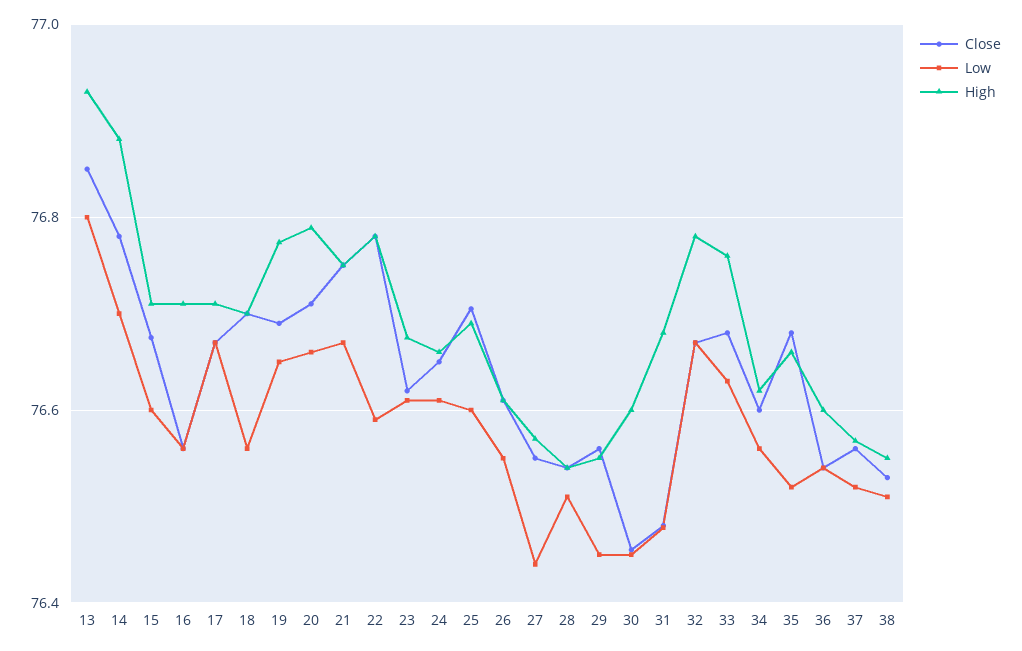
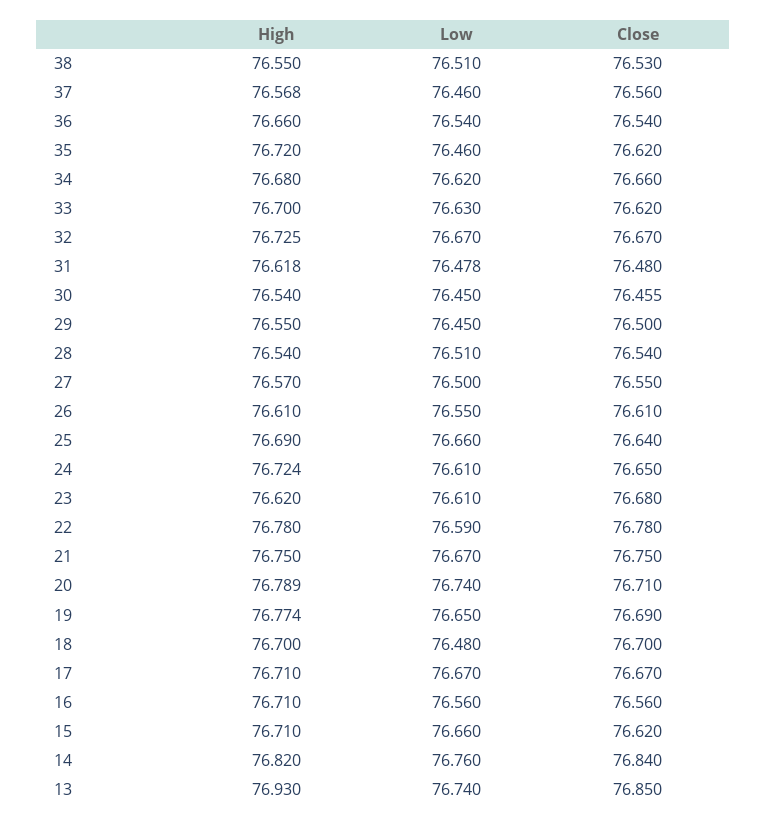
Low, 13: 76.8 -> 76.74
Close, 14: 76.78 -> 76.84
Low, 14: 76.7 -> 76.76
High, 14: 76.88 -> 76.82
Close, 15: 76.68 -> 76.62
Low, 15: 76.6 -> 76.66
Low, 18: 76.56 -> 76.48
Low, 20: 76.66 -> 76.74
Close, 23: 76.62 -> 76.68
High, 23: 76.68 -> 76.62
High, 24: 76.66 -> 76.724
Close, 25: 76.7 -> 76.64
Low, 25: 76.6 -> 76.66
Low, 27: 76.44 -> 76.5
Close, 29: 76.56 -> 76.5
High, 30: 76.6 -> 76.54
High, 31: 76.68 -> 76.618
High, 32: 76.78 -> 76.725
Close, 33: 76.68 -> 76.62
High, 33: 76.76 -> 76.7
Close, 34: 76.6 -> 76.66
Low, 34: 76.56 -> 76.62
High, 34: 76.62 -> 76.68
Close, 35: 76.68 -> 76.62
Low, 35: 76.52 -> 76.46
High, 35: 76.66 -> 76.72
High, 36: 76.6 -> 76.66
Low, 37: 76.52 -> 76.46

